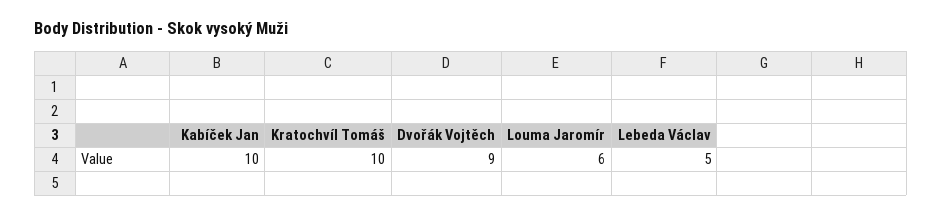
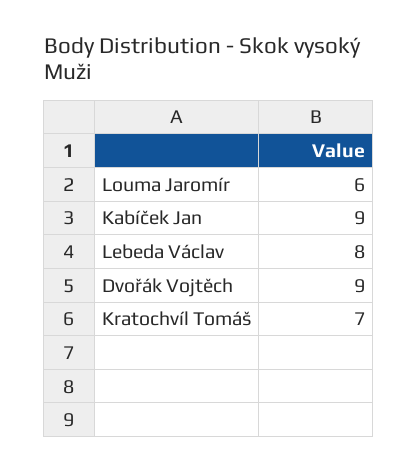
Kabíček Jan: 10 -> 9
Kratochvíl Tomáš: 10 -> 7
Lebeda Václav: 5 -> 8

